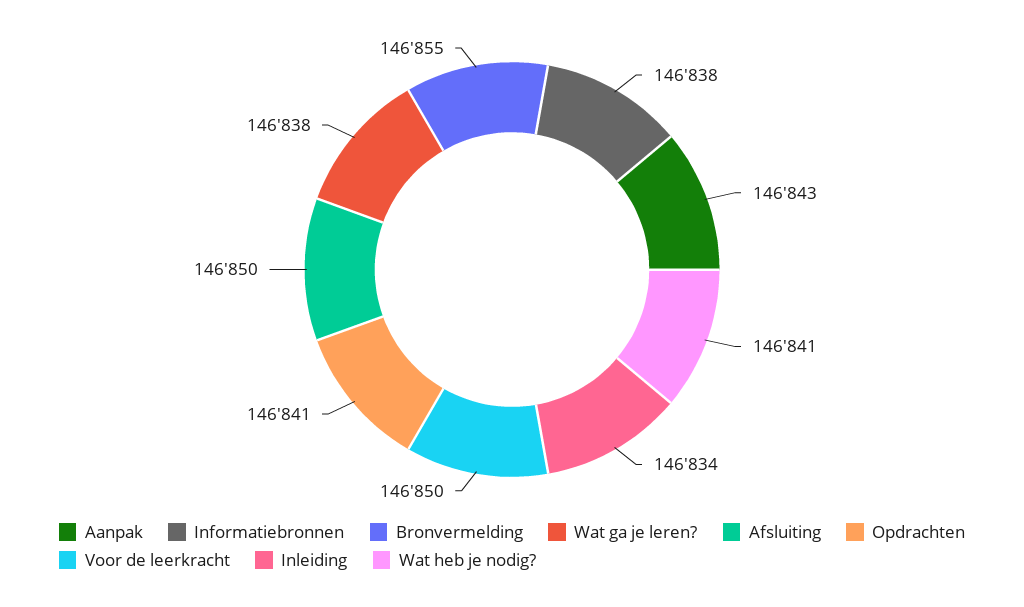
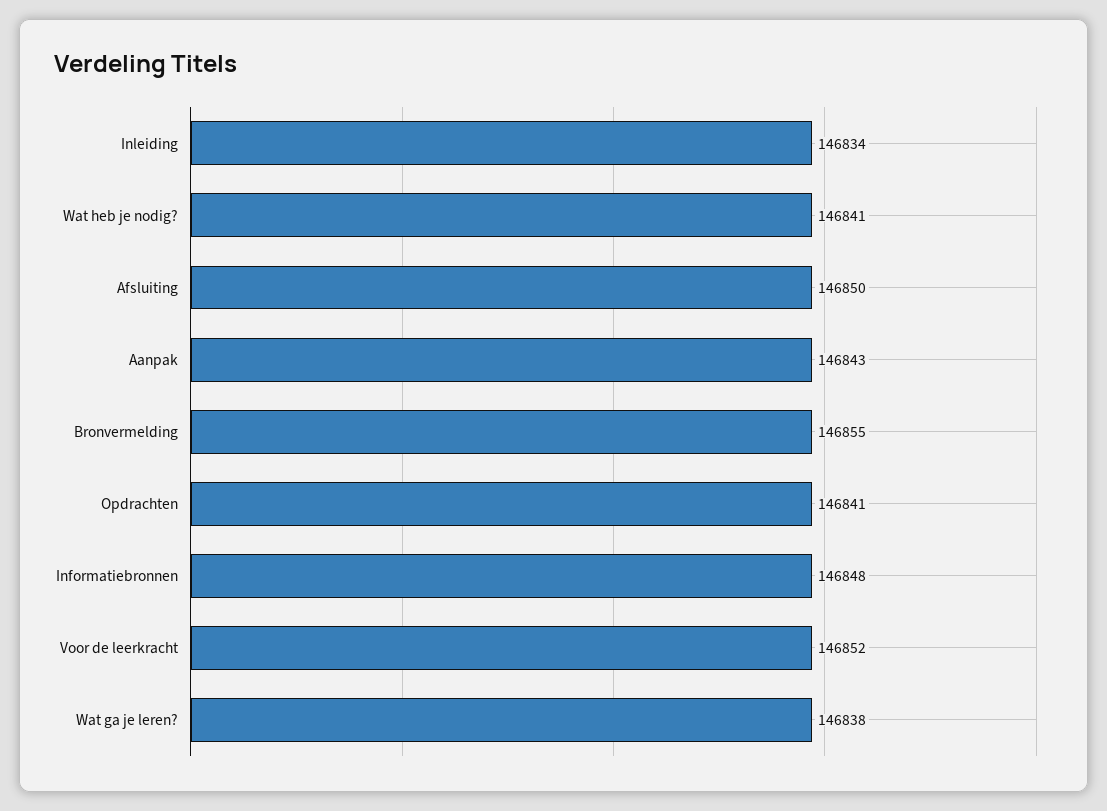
Informatiebronnen: 146838 -> 146848
Voor de leerkracht: 146850 -> 146852

